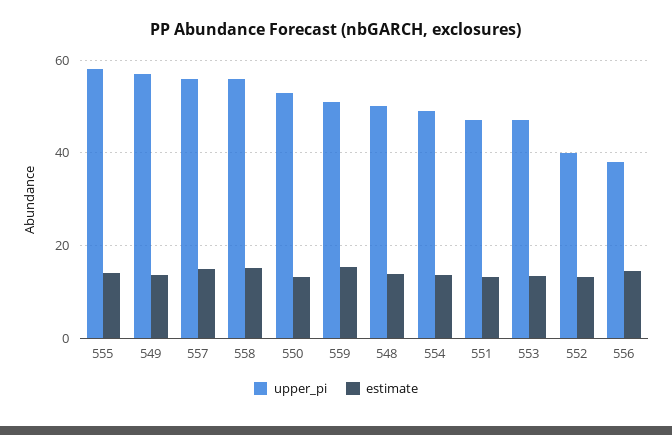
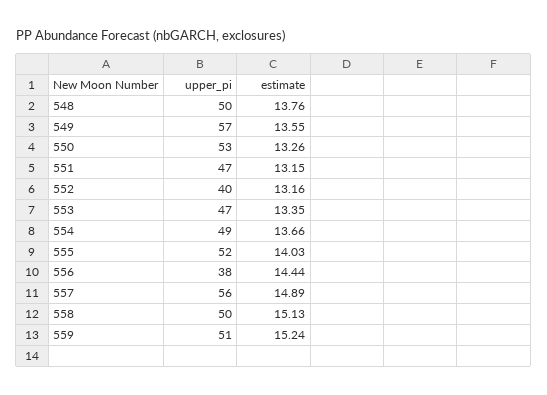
upper_pi, 555: 58 -> 52
upper_pi, 558: 56 -> 50

